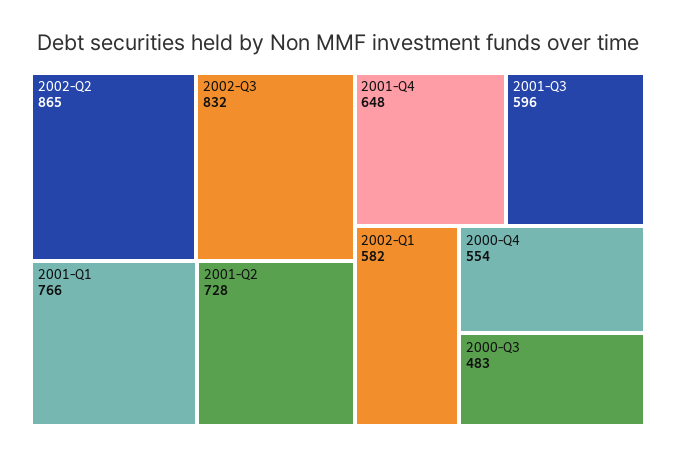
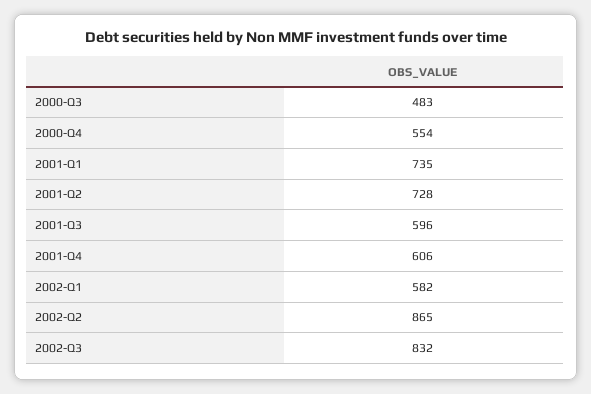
2001-Q1: 766 -> 735
2001-Q4: 648 -> 606

